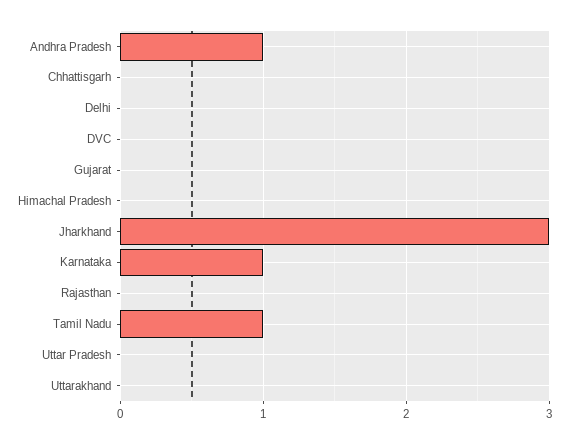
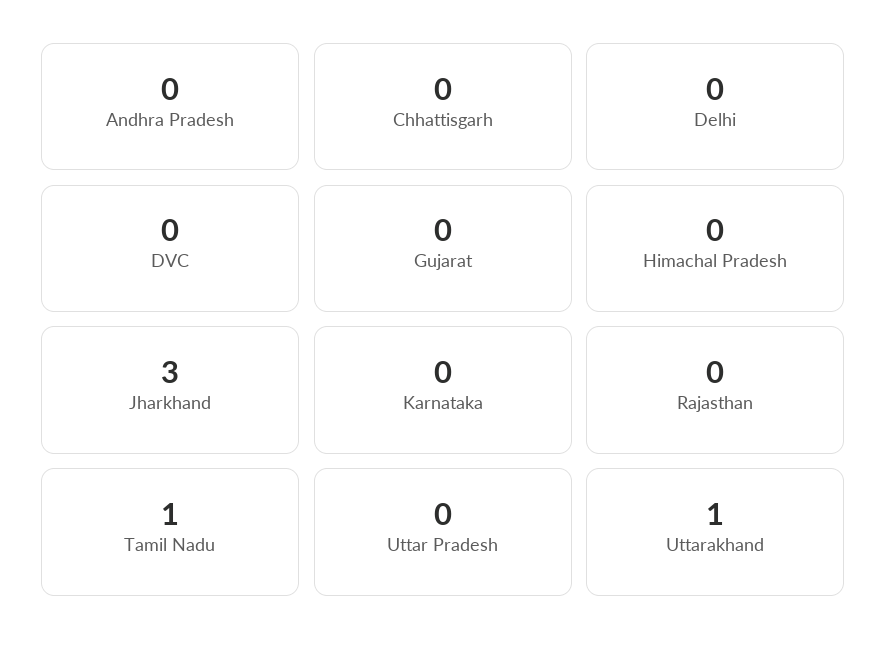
Andhra Pradesh: 1 -> 0
Karnataka: 1 -> 0
Uttarakhand: 0 -> 1

